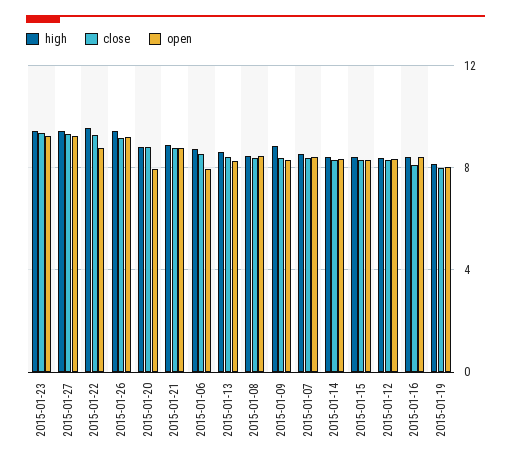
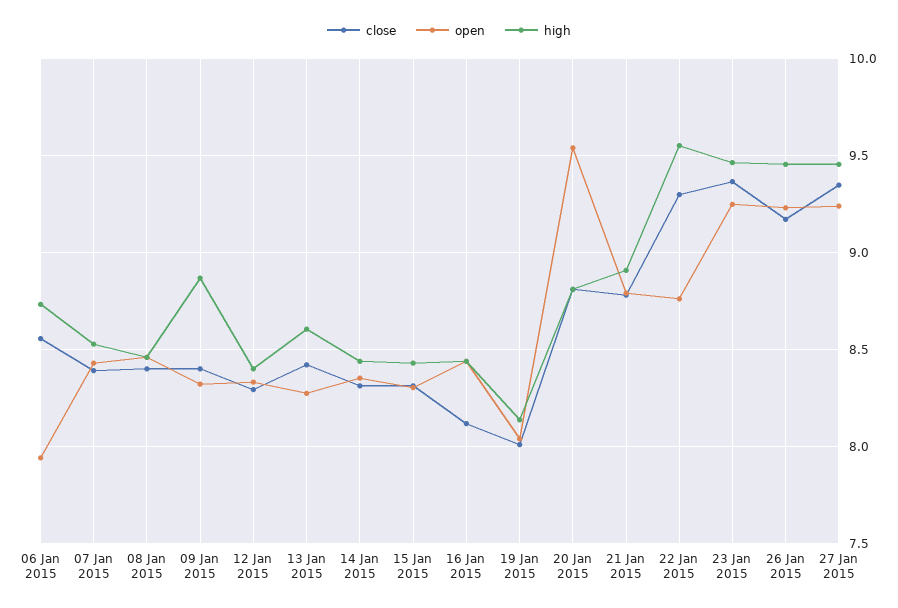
open, 2015-01-20: 8 -> 9.55

